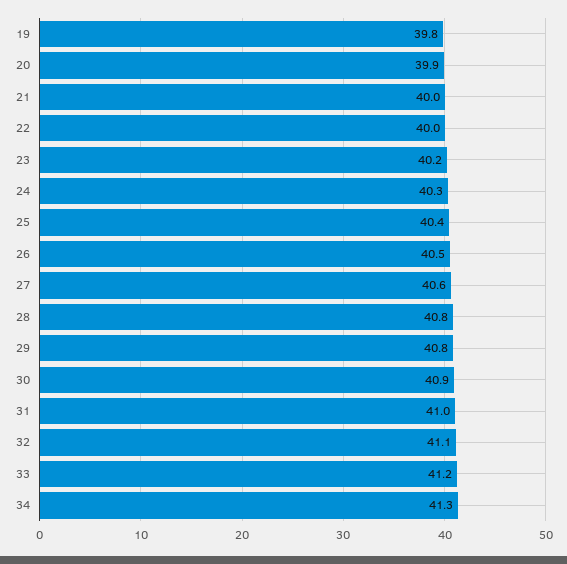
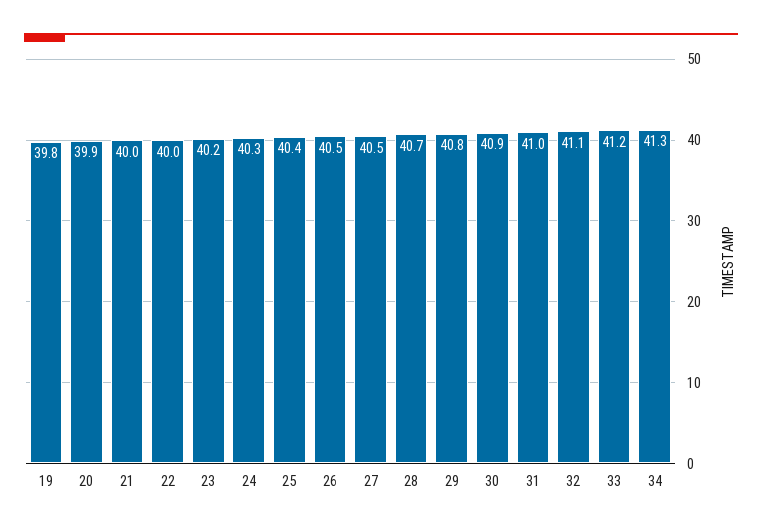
27: 40.6 -> 40.5
28: 40.8 -> 40.7

